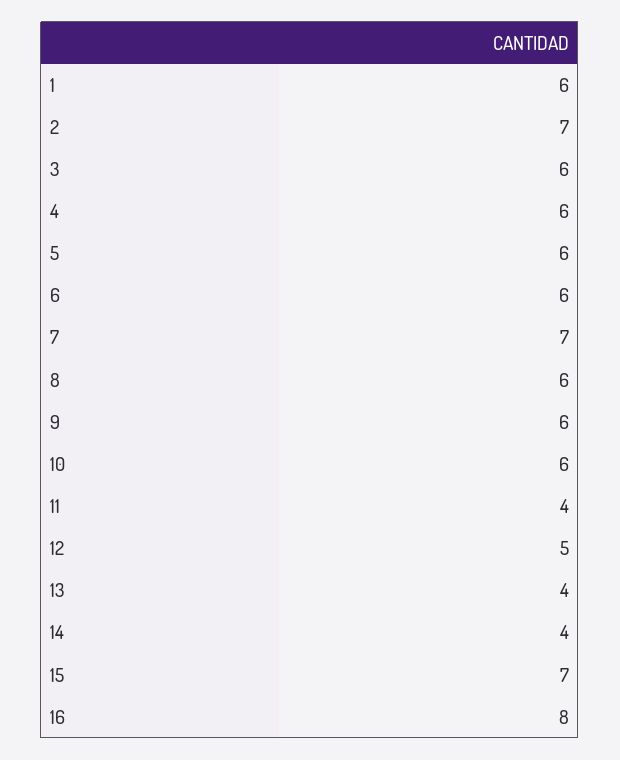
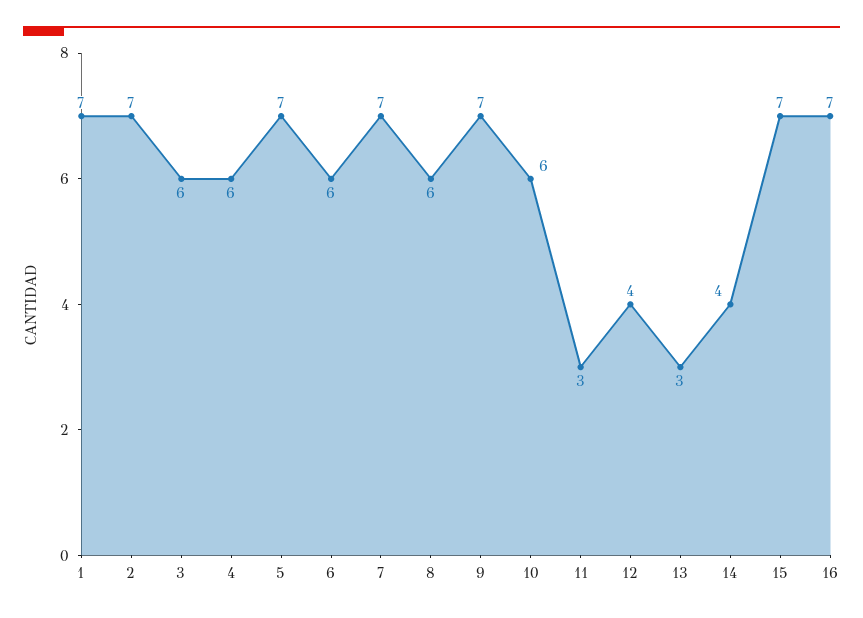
1: 6 -> 7
5: 6 -> 7
9: 6 -> 7
11: 4 -> 3
12: 5 -> 4
13: 4 -> 3
16: 8 -> 7

